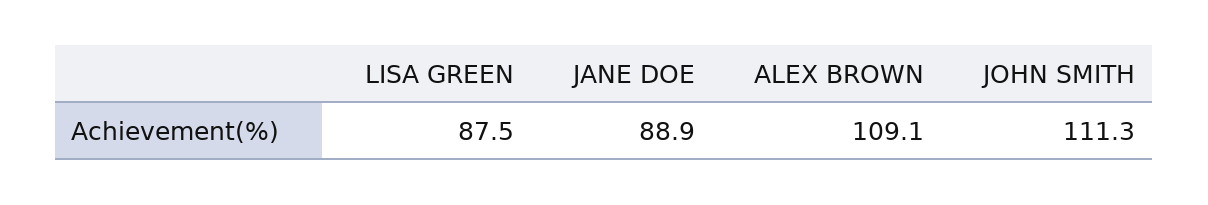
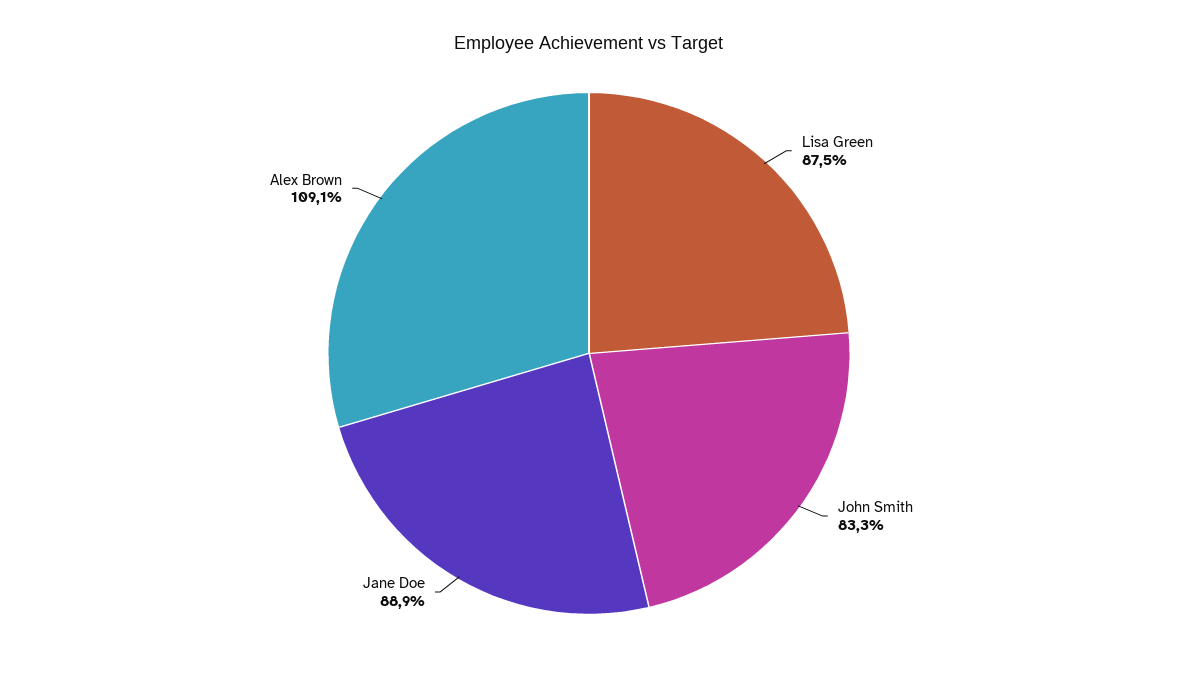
JOHN SMITH: 111.3 -> 83.3

